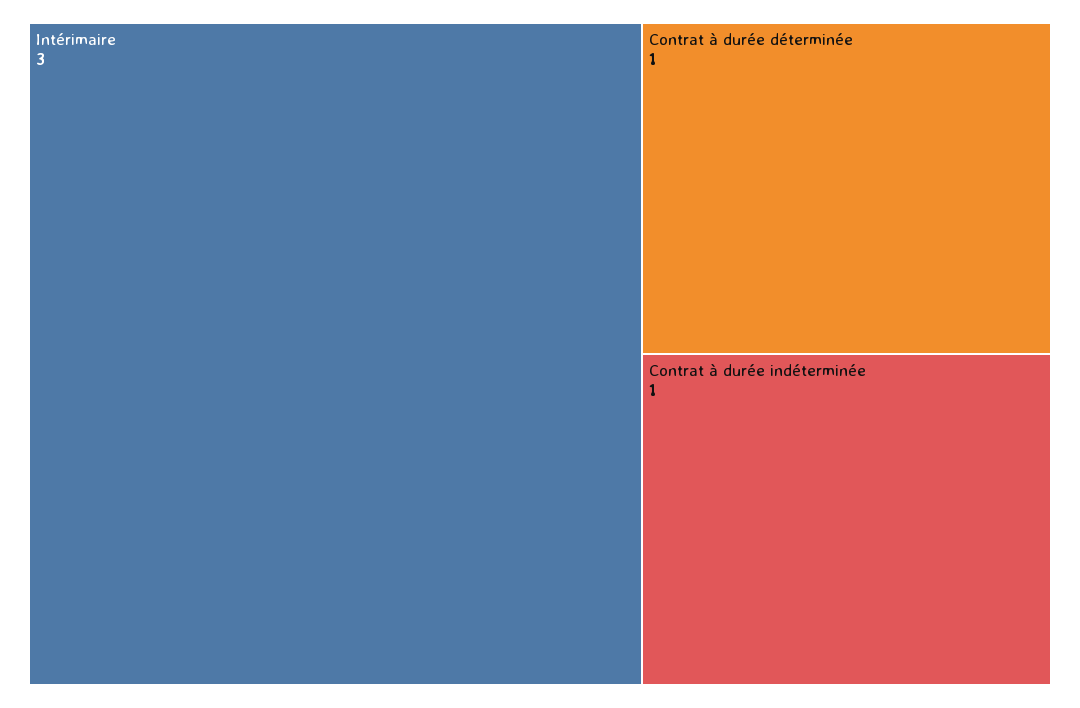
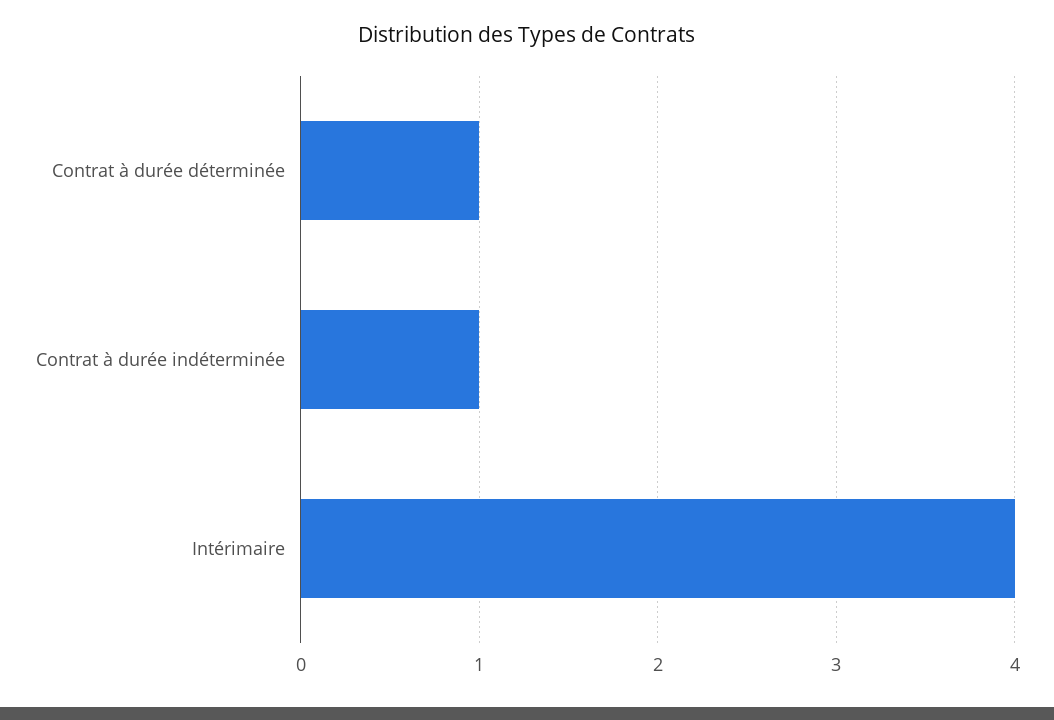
Intérimaire: 3 -> 4

